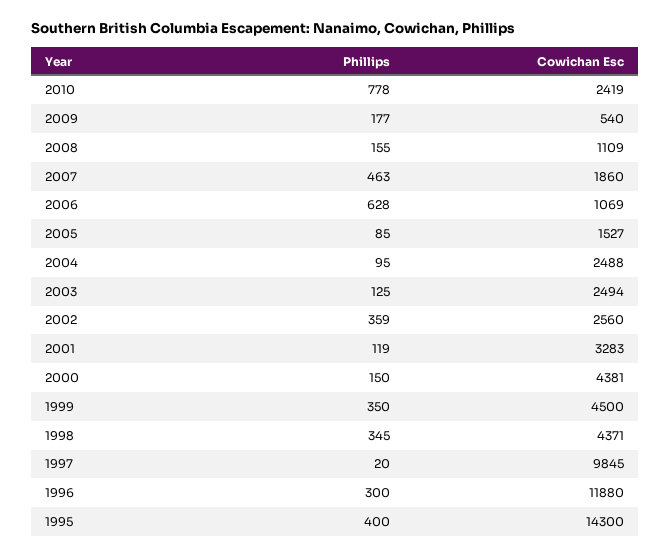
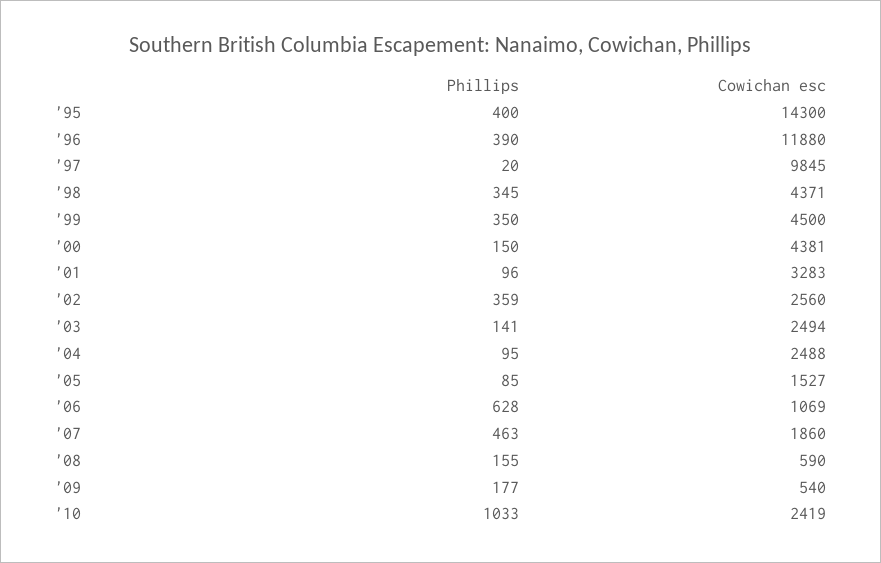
Phillips, 2010: 778 -> 1033
Cowichan Esc, 2008: 1109 -> 590
Phillips, 2003: 125 -> 141
Phillips, 2001: 119 -> 96
Phillips, 1996: 300 -> 390

